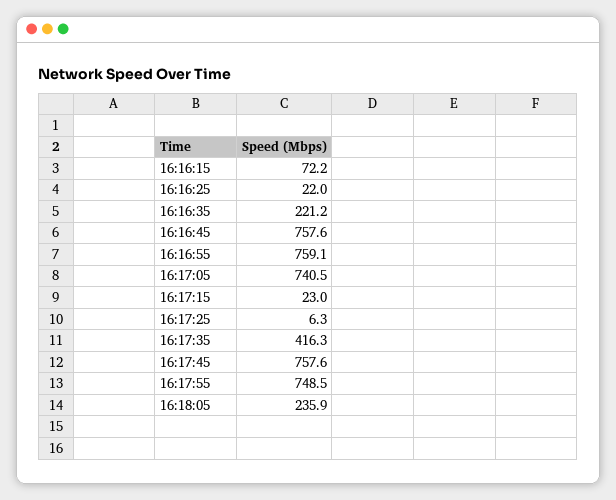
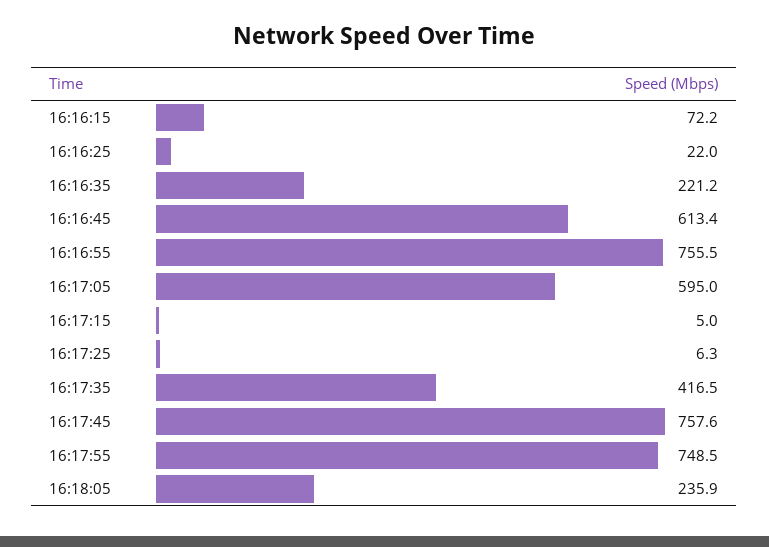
16:16:45: 757.6 -> 613.4
16:16:55: 759.1 -> 755.5
16:17:05: 740.5 -> 595
16:17:15: 23 -> 5
16:17:35: 416.3 -> 416.5

